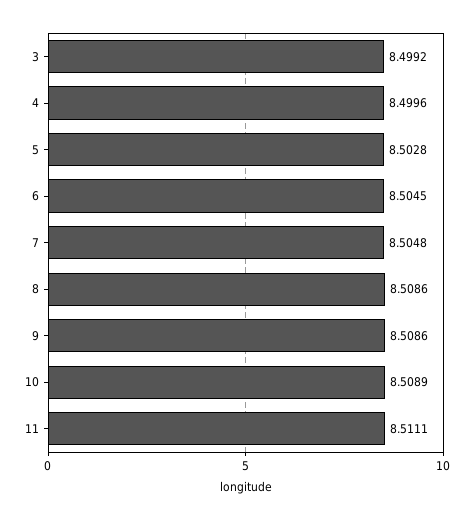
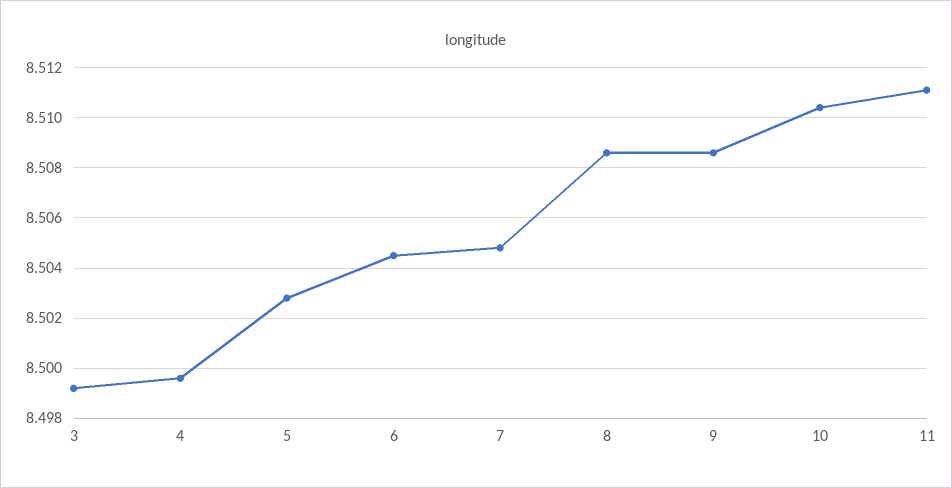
10: 8.5089 -> 8.5105

